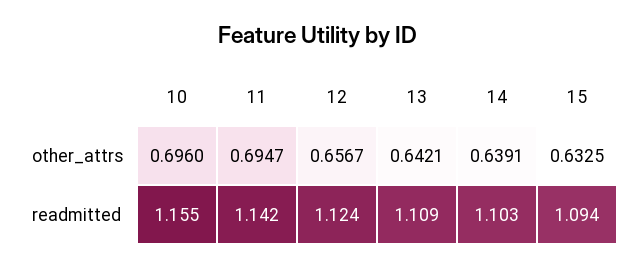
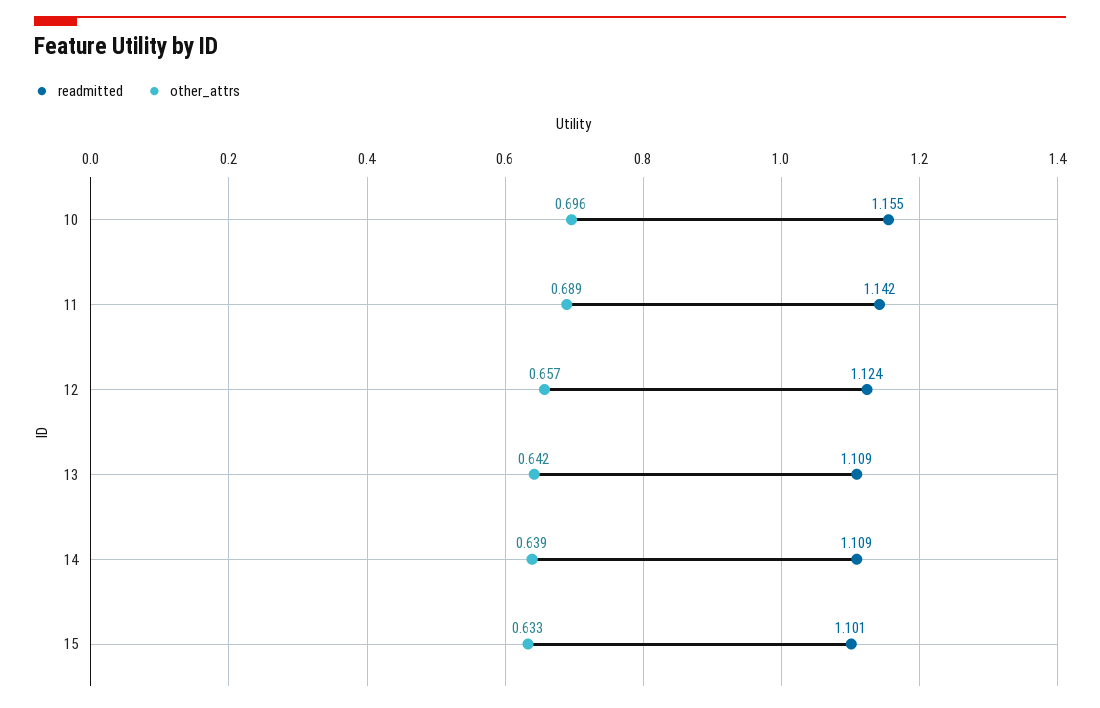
other_attrs, 11: 0.6947 -> 0.689
readmitted, 14: 1.103 -> 1.109
readmitted, 15: 1.094 -> 1.101

